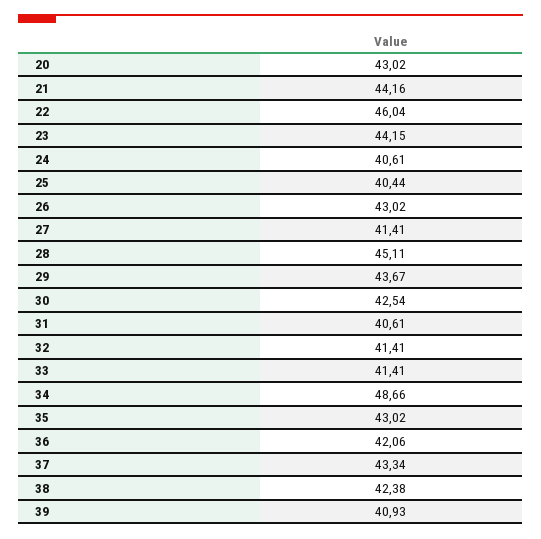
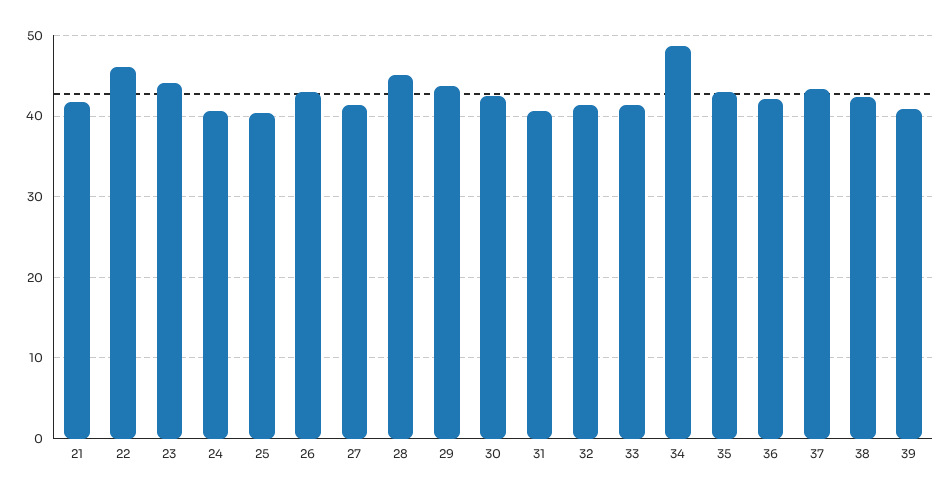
20: 43.02 -> none
21: 44.16 -> 42

